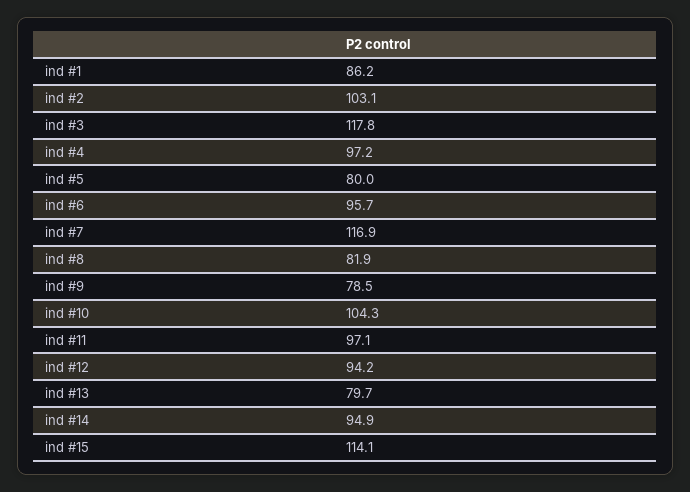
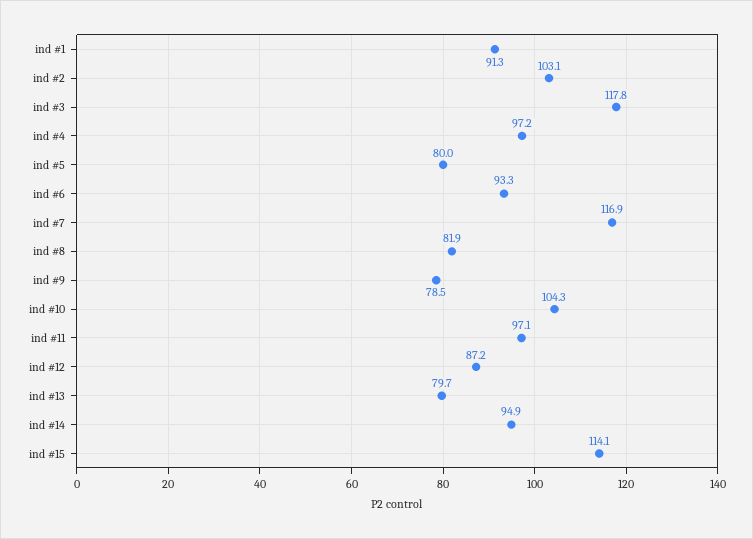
ind #1: 86.2 -> 91.3
ind #6: 95.7 -> 93.3
ind #12: 94.2 -> 87.2

